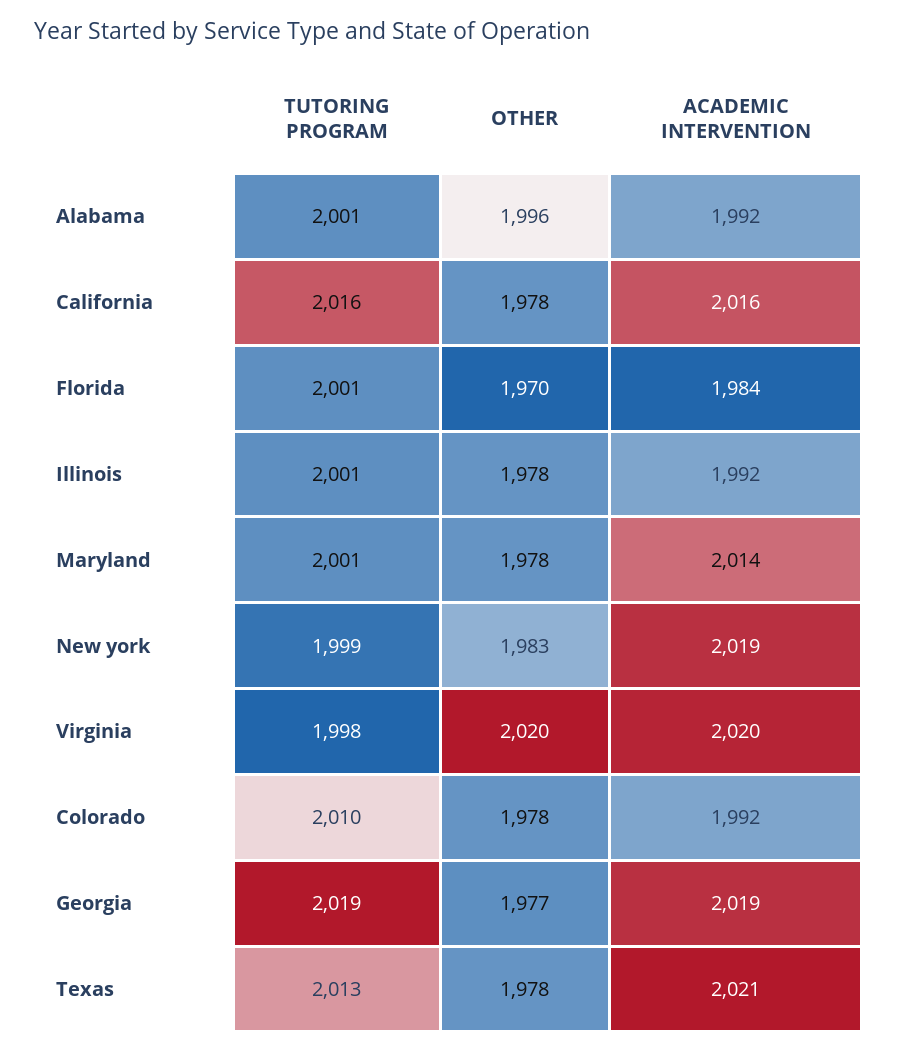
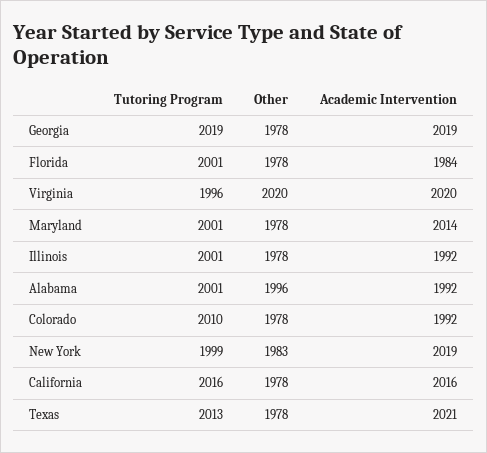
OTHER, Florida: 1970 -> 1978
TUTORING PROGRAM, Virginia: 1998 -> 1996
OTHER, Georgia: 1977 -> 1978

